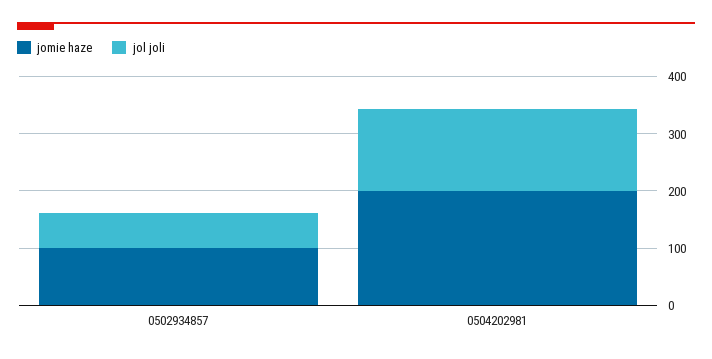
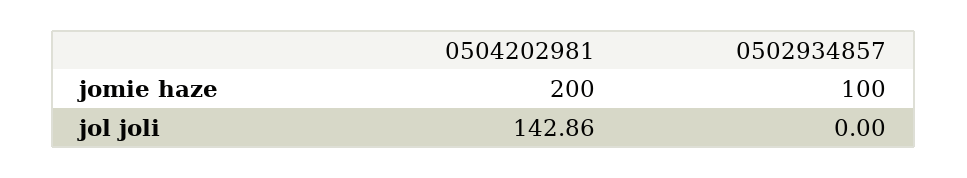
jol joli, 0502934857: 60 -> 0

